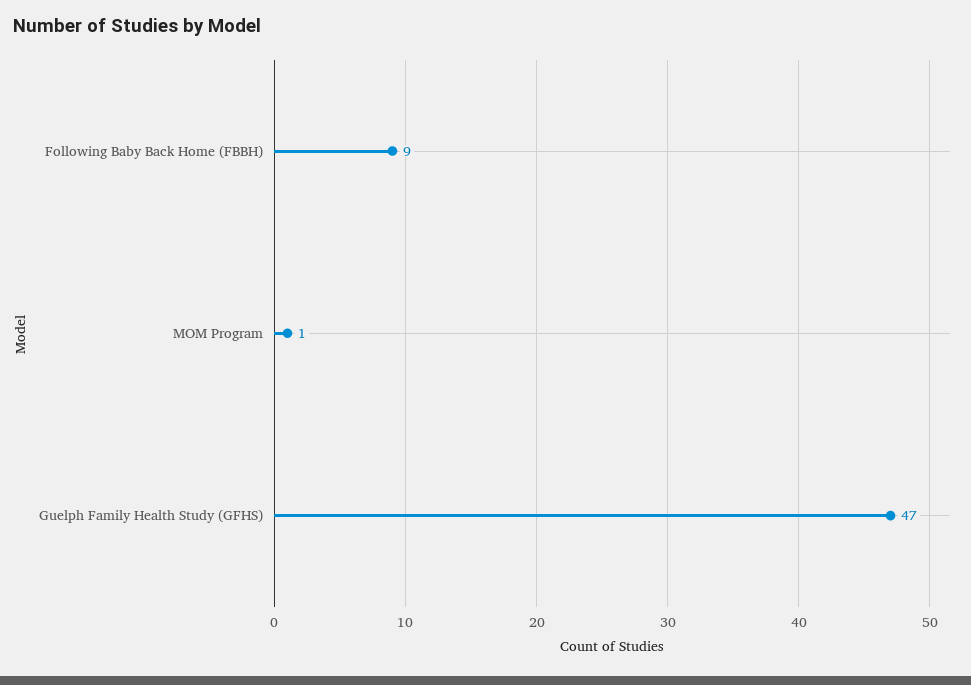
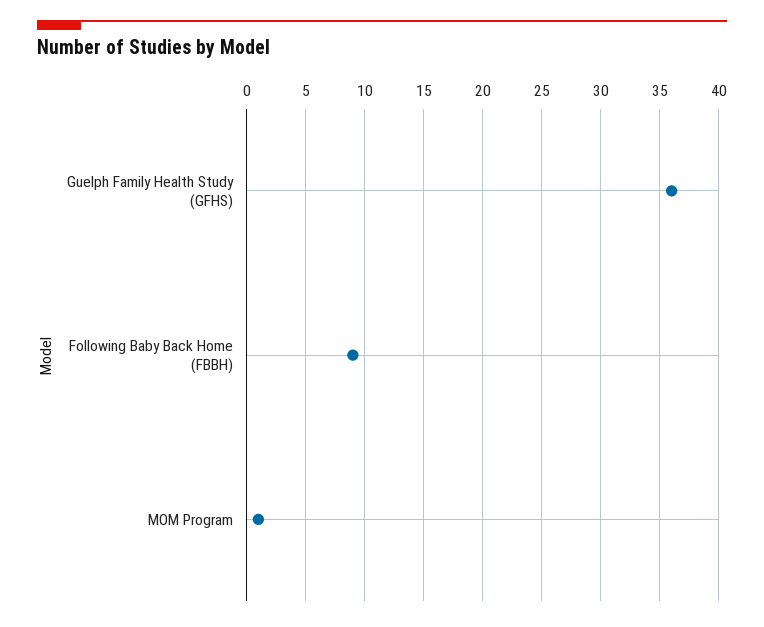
Guelph Family Health Study (GFHS): 47 -> 36

